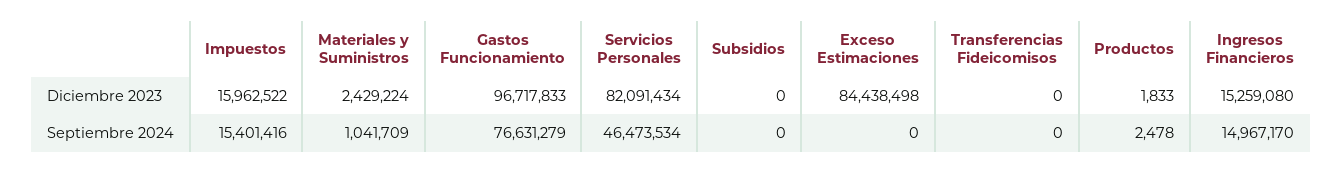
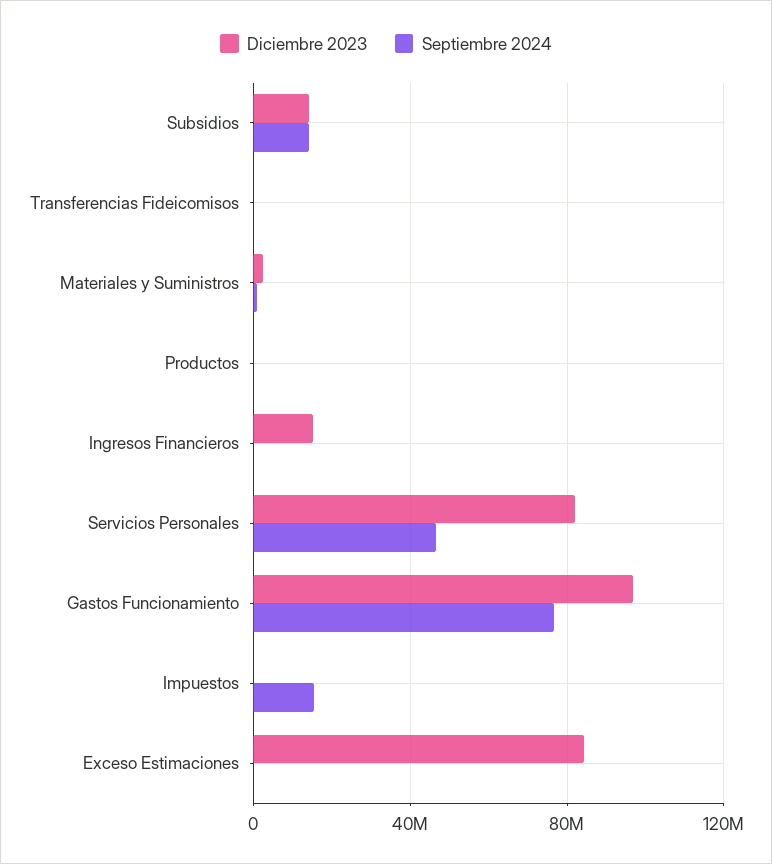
Diciembre 2023, Impuestos: 15962522 -> 0
Diciembre 2023, Subsidios: 0 -> 15000000
Septiembre 2024, Subsidios: 0 -> 15000000
Septiembre 2024, Ingresos Financieros: 14967170 -> 0

